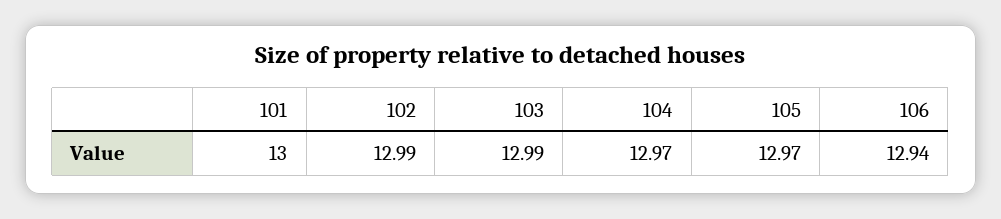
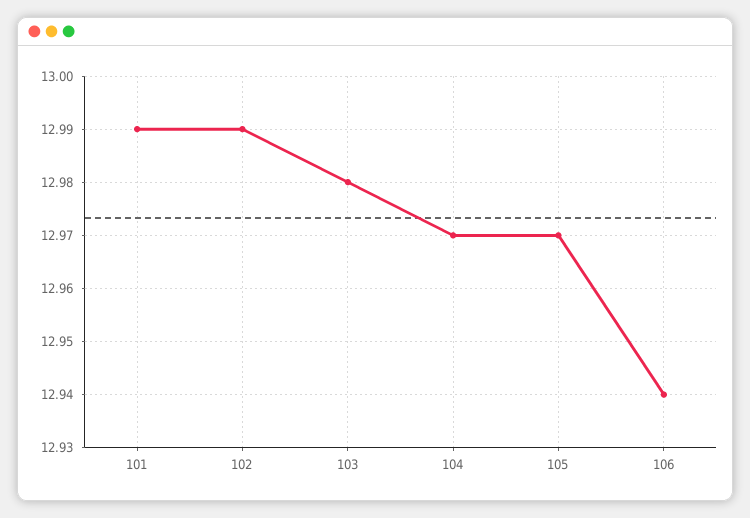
101: 13 -> 12.99
103: 12.99 -> 12.98

